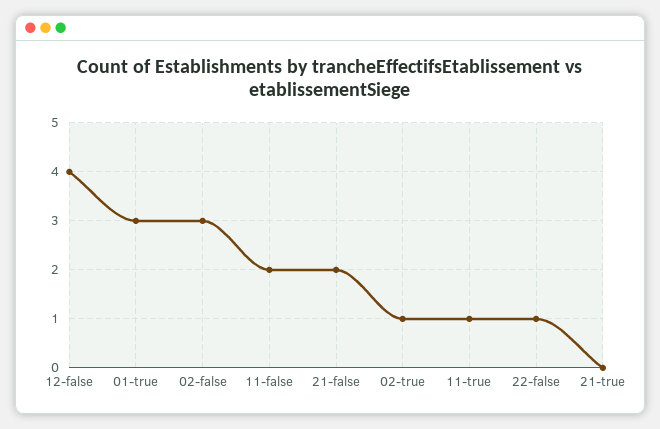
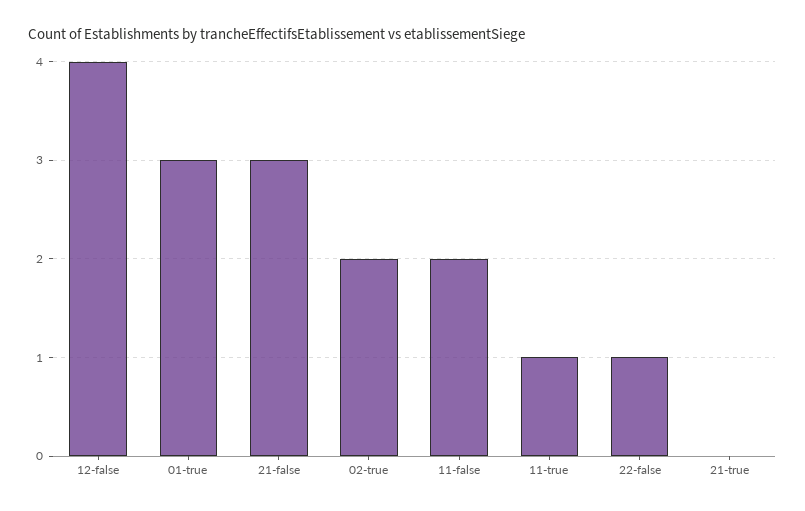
02-false: 3 -> none
21-false: 2 -> 3
02-true: 1 -> 2

